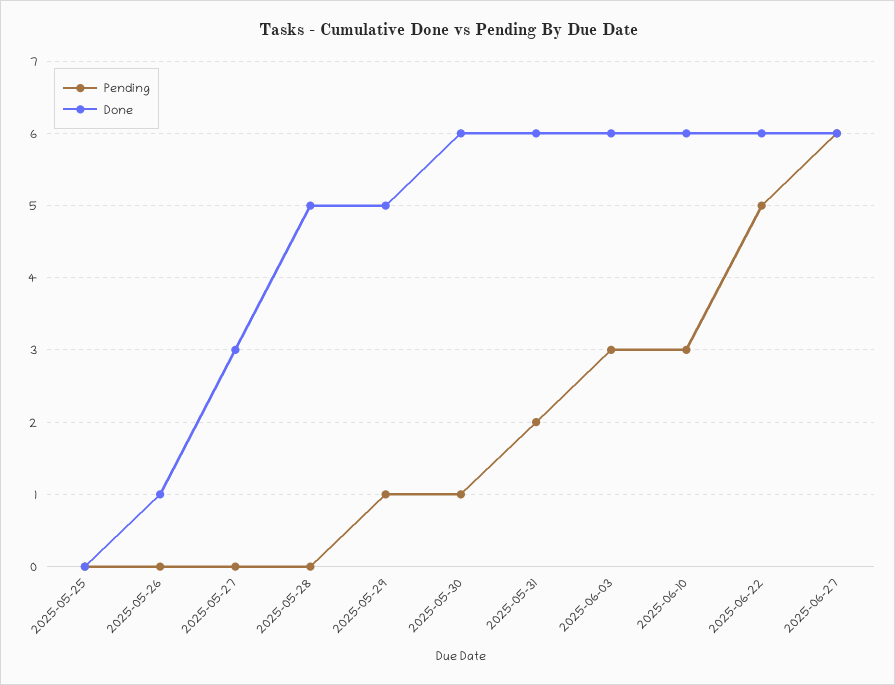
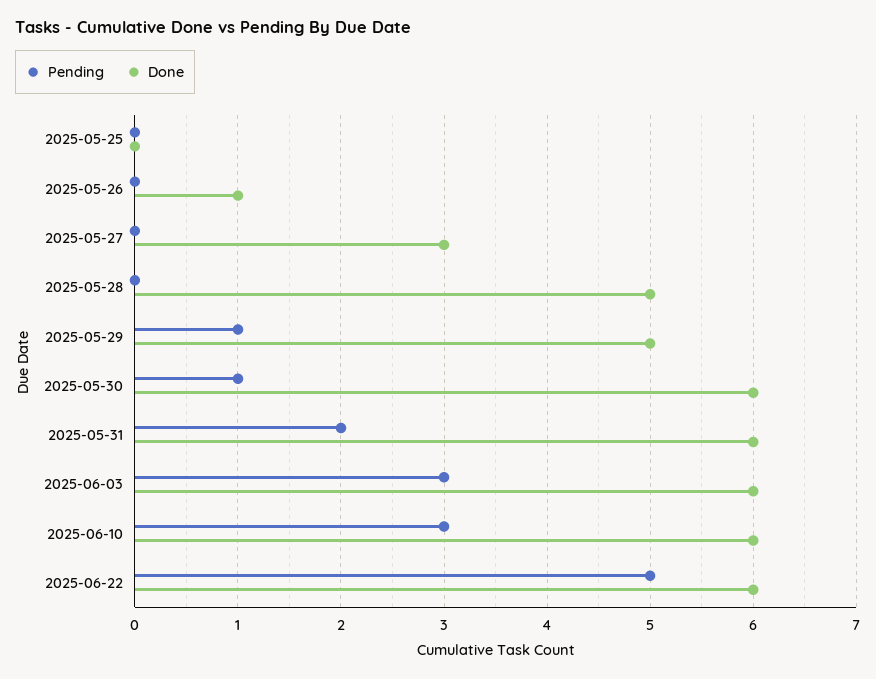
Pending, 2025-06-27: 6 -> none
Done, 2025-06-27: 6 -> none

